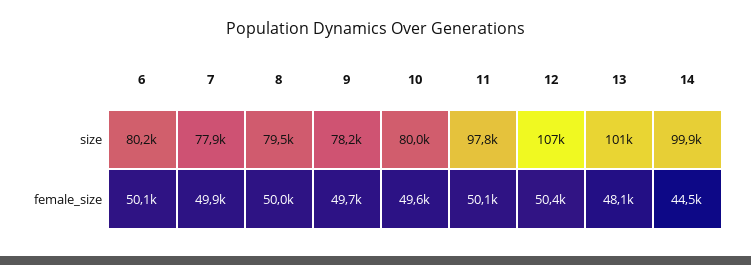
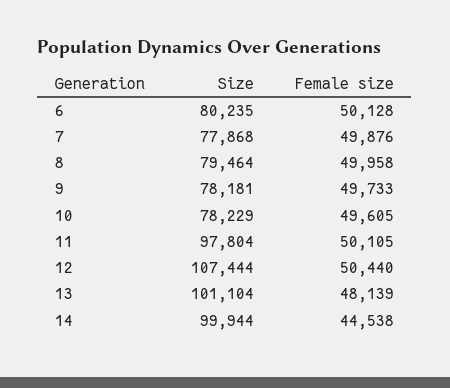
10, size: 80000 -> 78229

